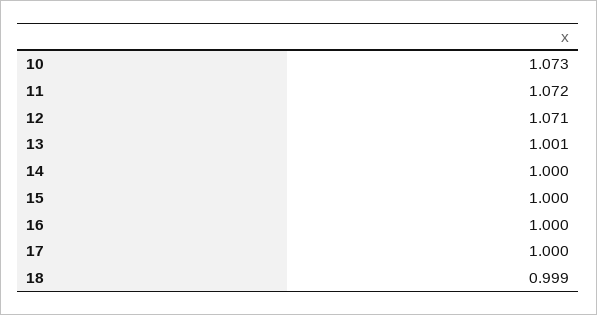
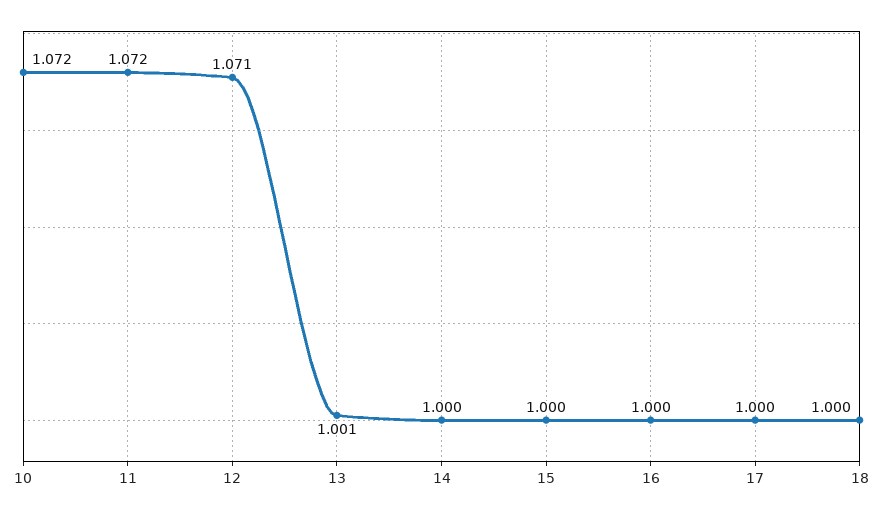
10: 1.073 -> 1.072
18: 0.999 -> 1

